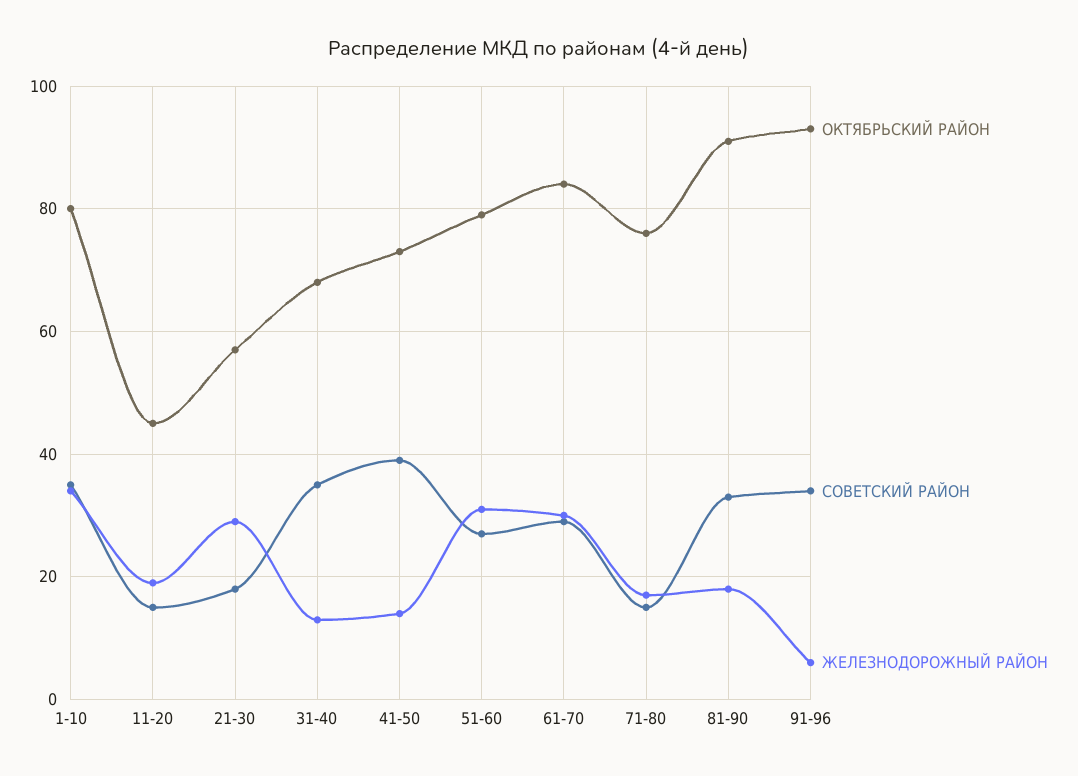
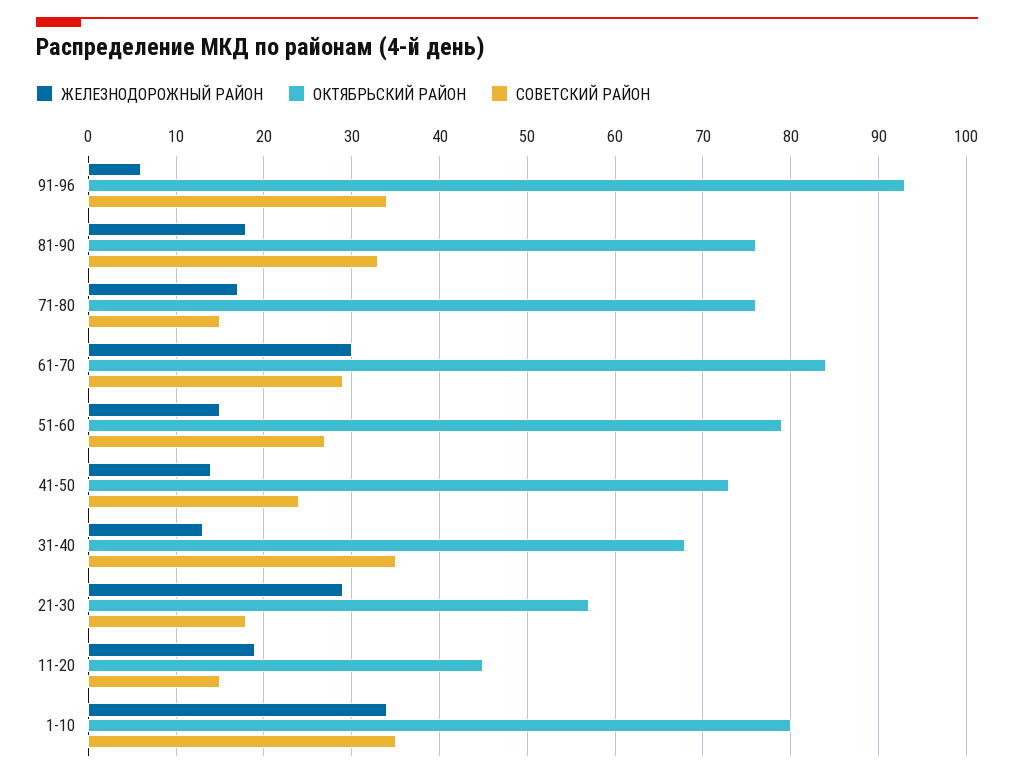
СОВЕТСКИЙ РАЙОН, 41-50: 40 -> 24
ЖЕЛЕЗНОДОРОЖНЫЙ РАЙОН, 51-60: 30 -> 15
ОКТЯБРЬСКИЙ РАЙОН, 81-90: 90 -> 76

